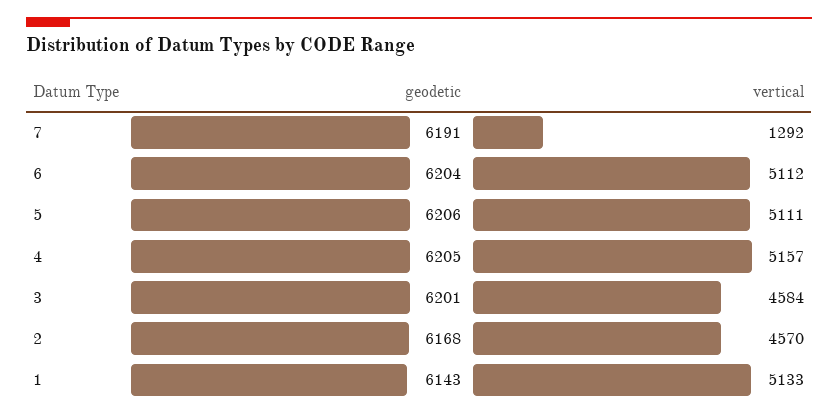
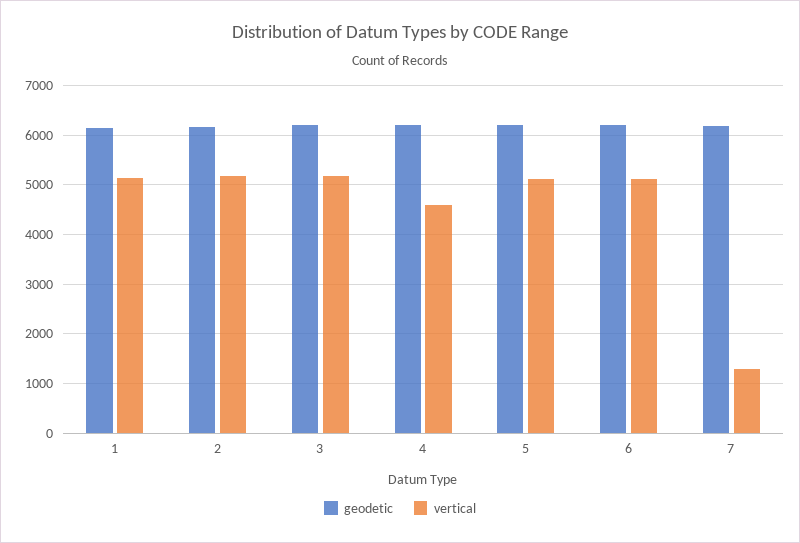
vertical, 4: 5157 -> 4600
vertical, 3: 4584 -> 5200
vertical, 2: 4570 -> 5200

